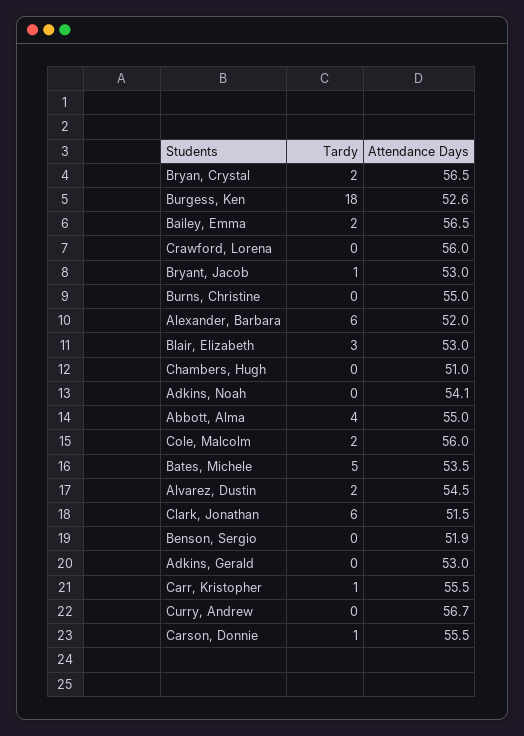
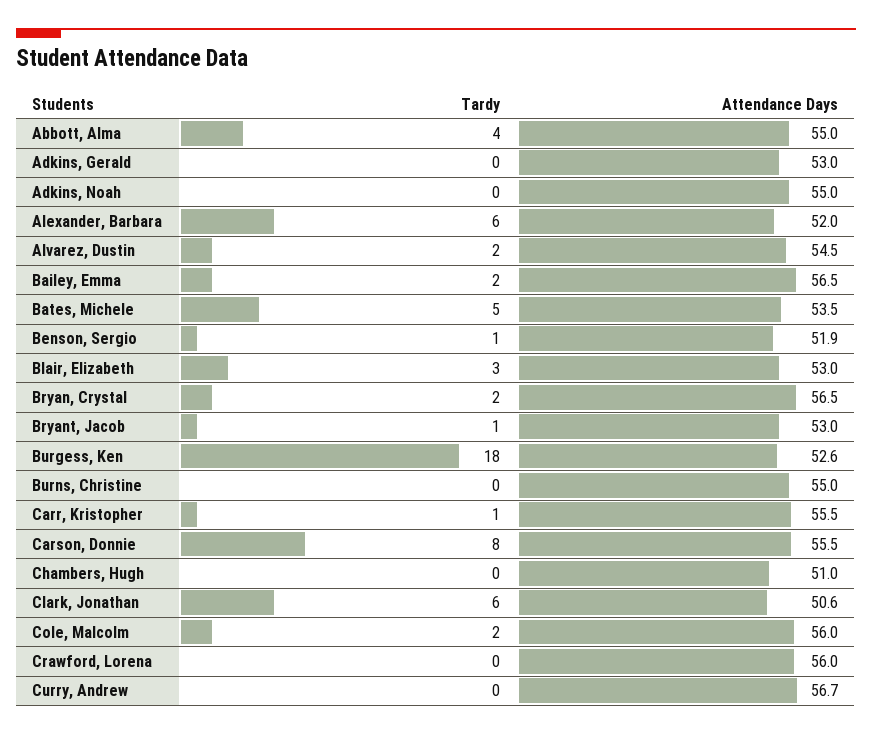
Attendance Days, Adkins, Noah: 54.1 -> 55
Attendance Days, Clark, Jonathan: 51.5 -> 50.6
Tardy, Benson, Sergio: 0 -> 1
Tardy, Carson, Donnie: 1 -> 8

